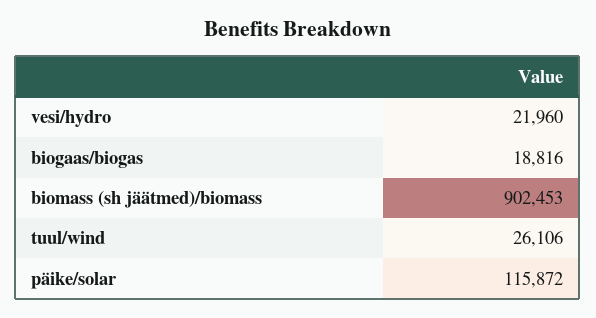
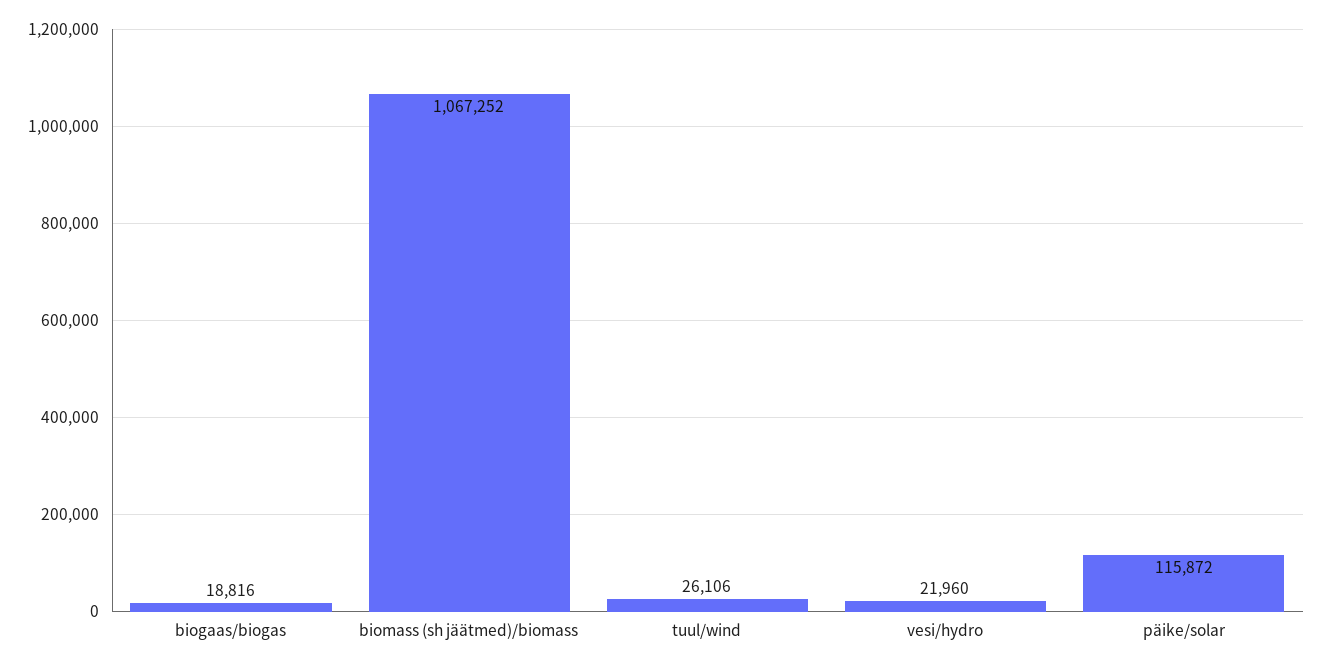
biomass (sh jäätmed)/biomass: 902453 -> 1067252

